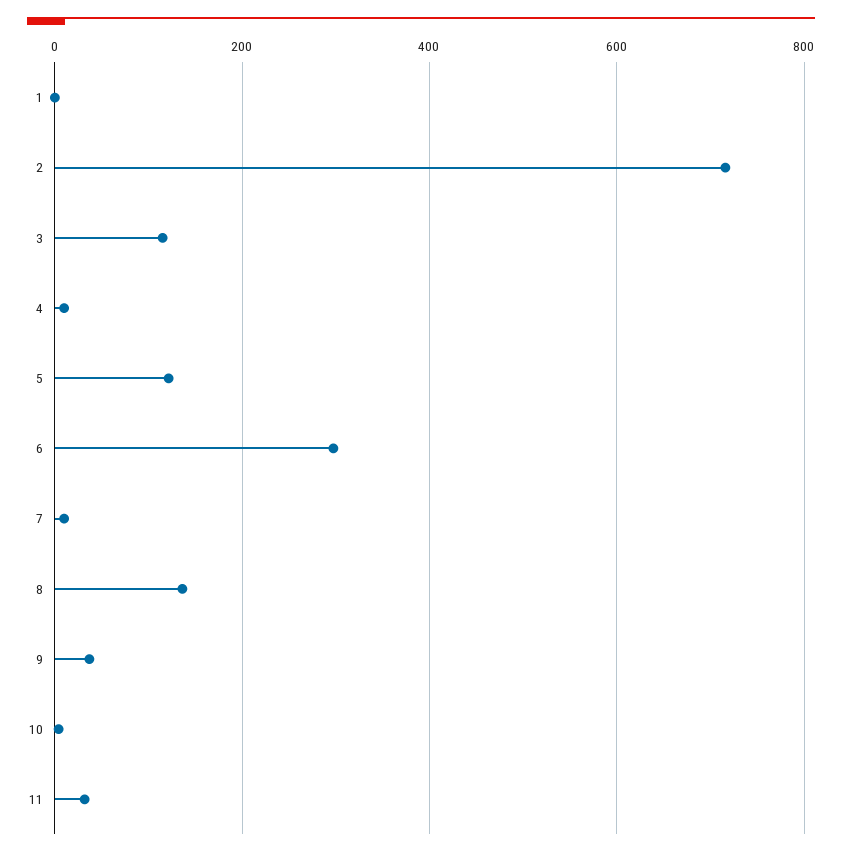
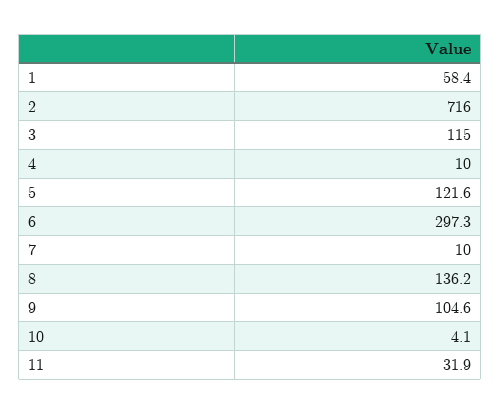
1: 0 -> 58.4
9: 40 -> 104.6

